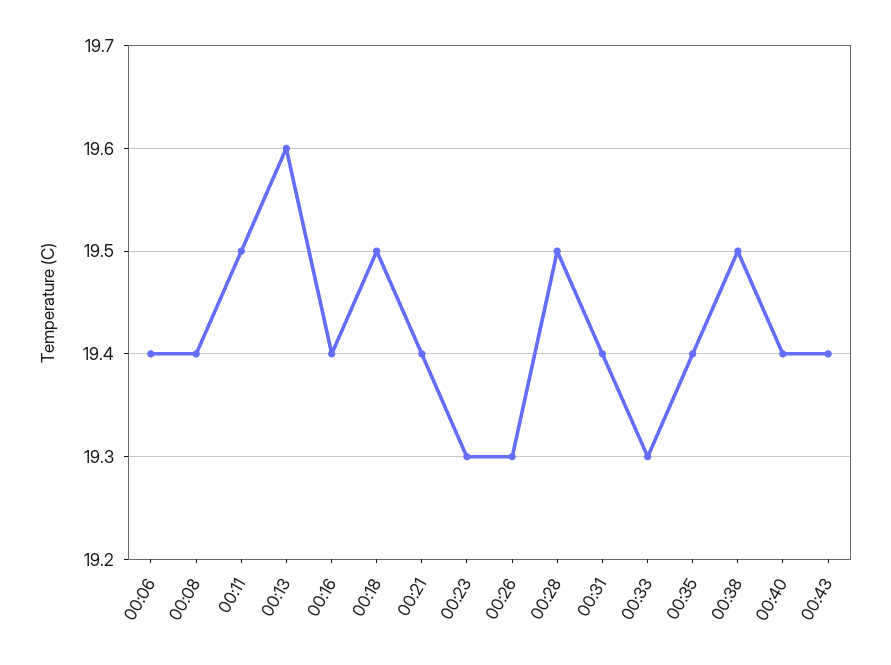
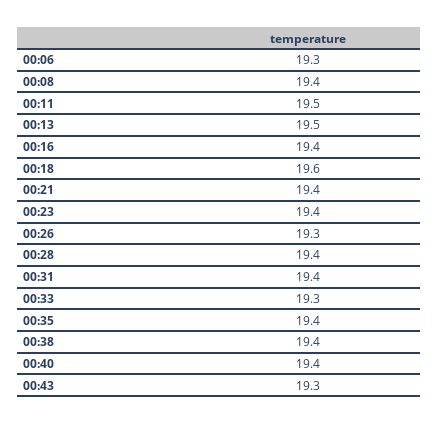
00:06: 19.4 -> 19.3
00:13: 19.6 -> 19.5
00:18: 19.5 -> 19.6
00:23: 19.3 -> 19.4
00:28: 19.5 -> 19.4
00:38: 19.5 -> 19.4
00:43: 19.4 -> 19.3

